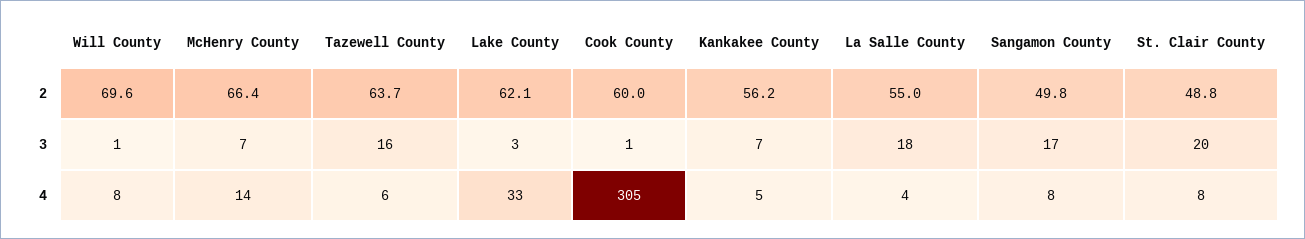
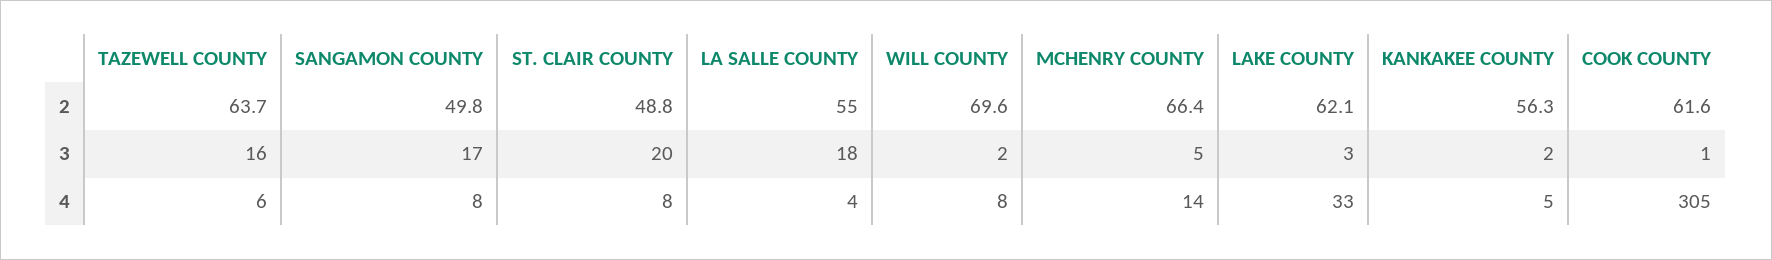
Cook County, 2: 60 -> 61.6
Kankakee County, 2: 56.2 -> 56.3
Will County, 3: 1 -> 2
McHenry County, 3: 7 -> 5
Kankakee County, 3: 7 -> 2

